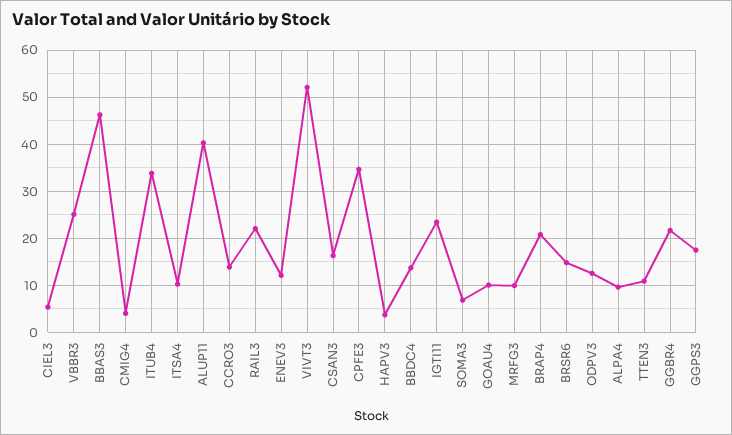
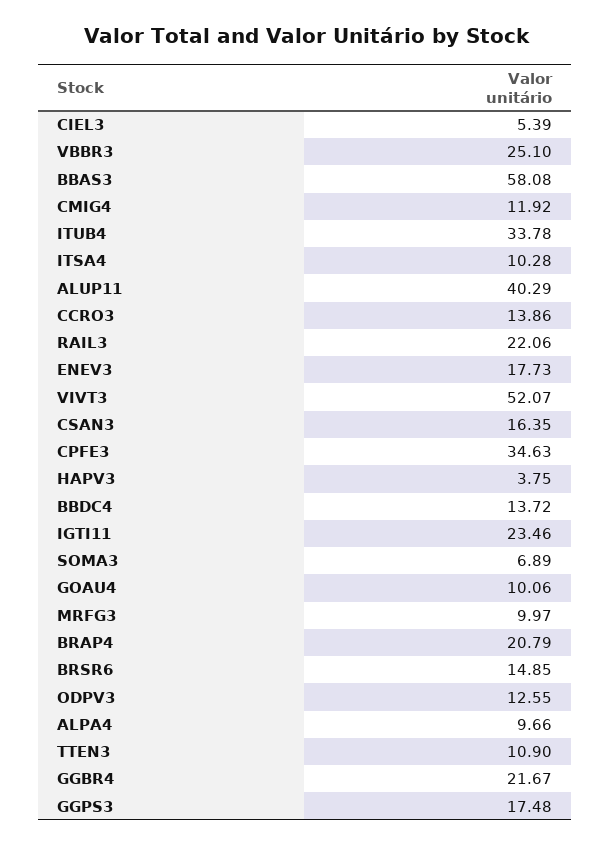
BBAS3: 46 -> 58.08
CMIG4: 4 -> 11.92
ENEV3: 12 -> 17.73

